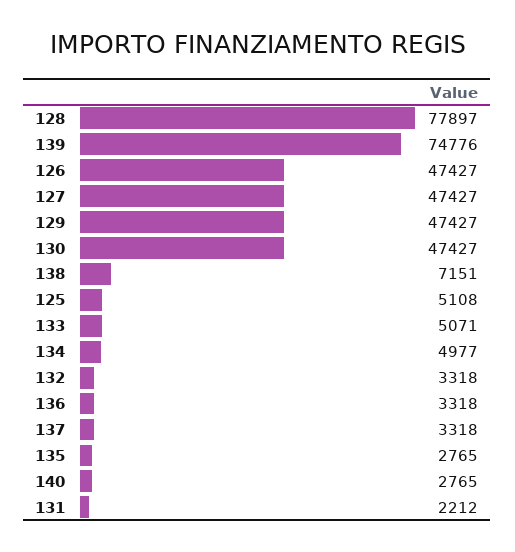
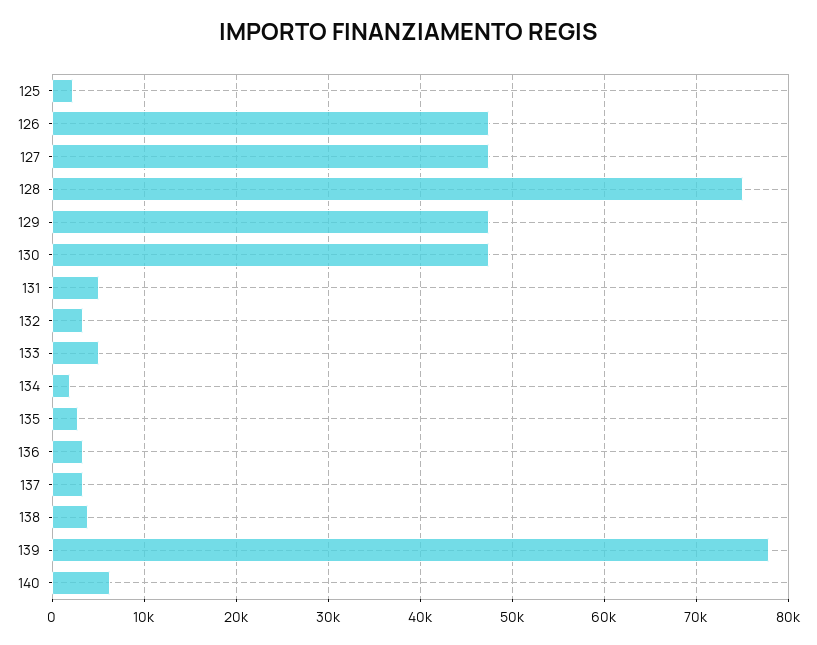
128: 77897 -> 75000
139: 74776 -> 78000
138: 7151 -> 4000
125: 5108 -> 2000
134: 4977 -> 2000
140: 2765 -> 6000
131: 2212 -> 5000

